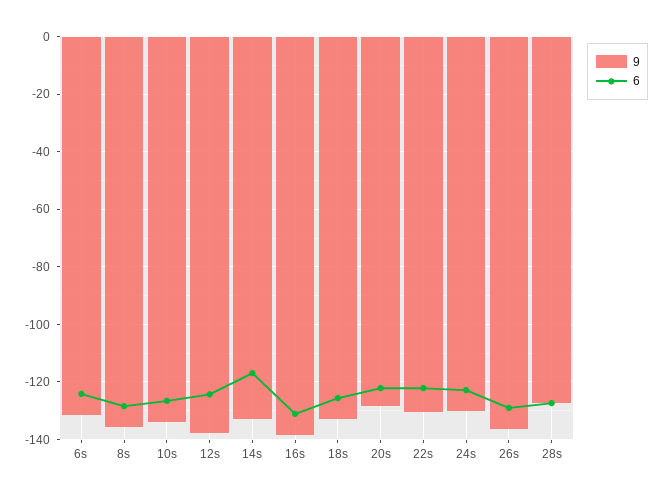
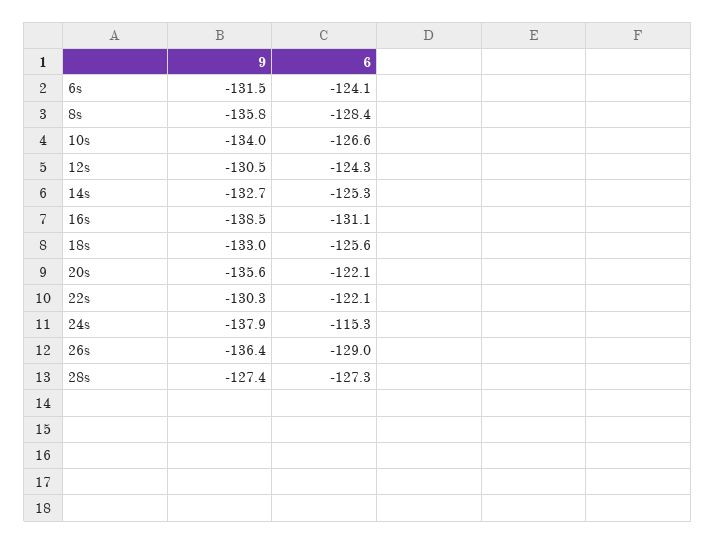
9, 12s: -137.5 -> -130.5
6, 14s: -117.5 -> -125.3
9, 20s: -127.5 -> -135.6
9, 24s: -130 -> -137.9
6, 24s: -122.5 -> -115.3

